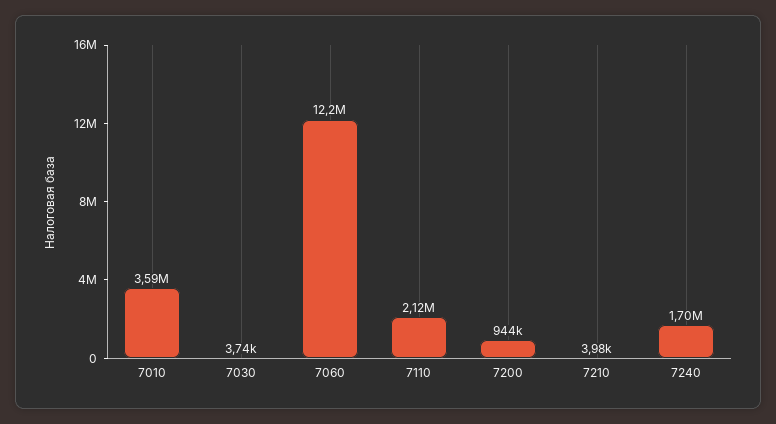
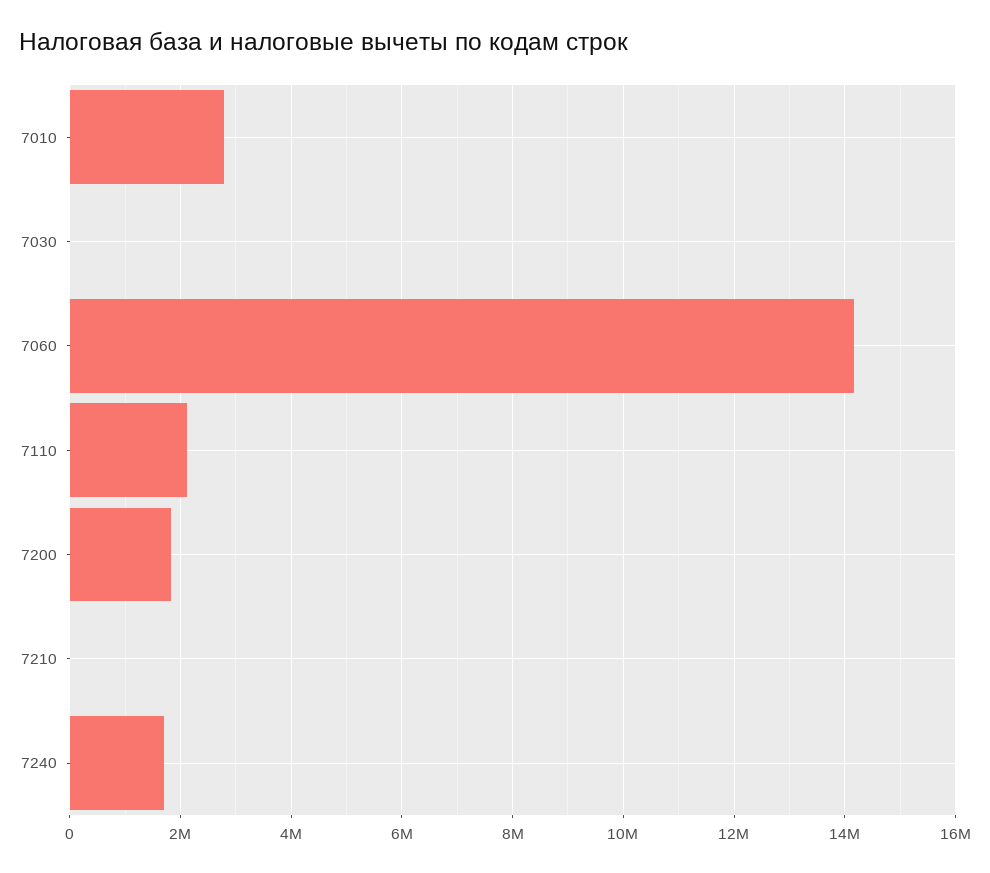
7010: 3590000 -> 2800000
7060: 12200000 -> 14200000
7200: 944000 -> 1800000

